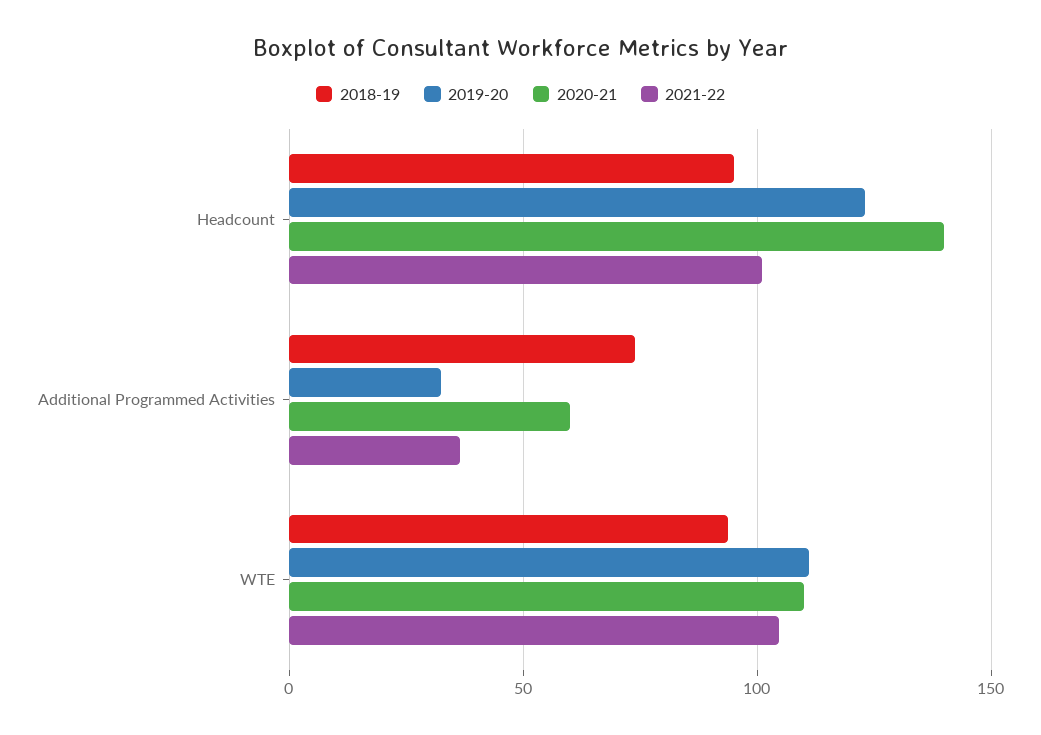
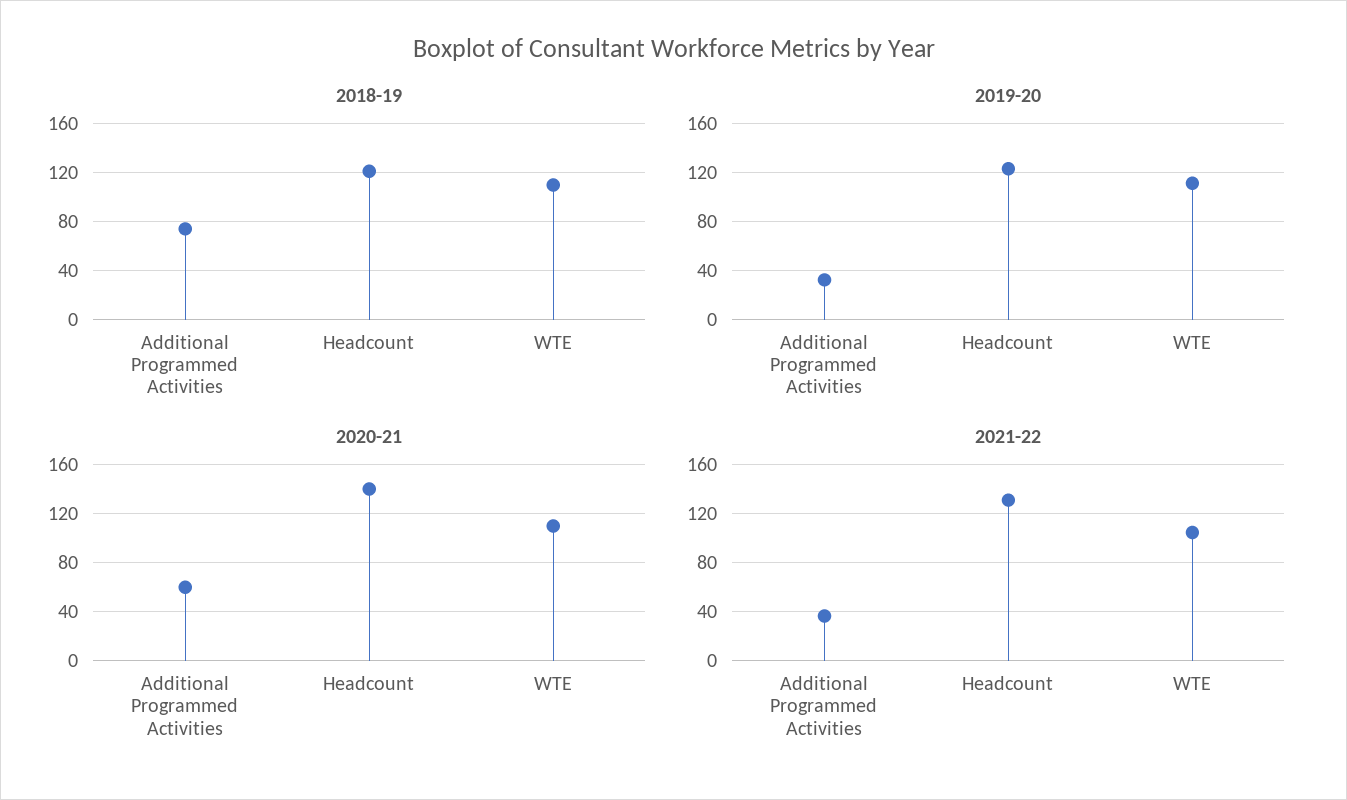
2018-19, Headcount: 95 -> 120
2021-22, Headcount: 100 -> 130
2018-19, WTE: 95 -> 110

